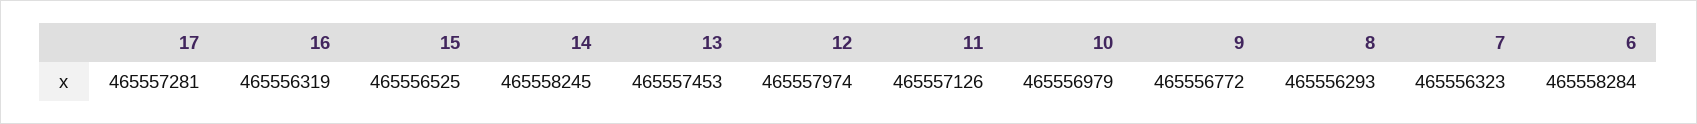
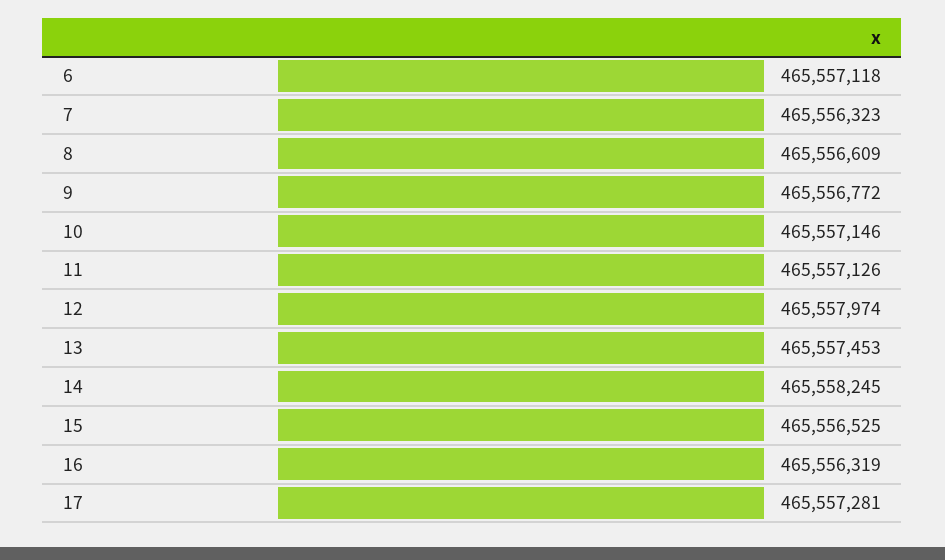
10: 465556979 -> 465557146
8: 465556293 -> 465556609
6: 465558284 -> 465557118

